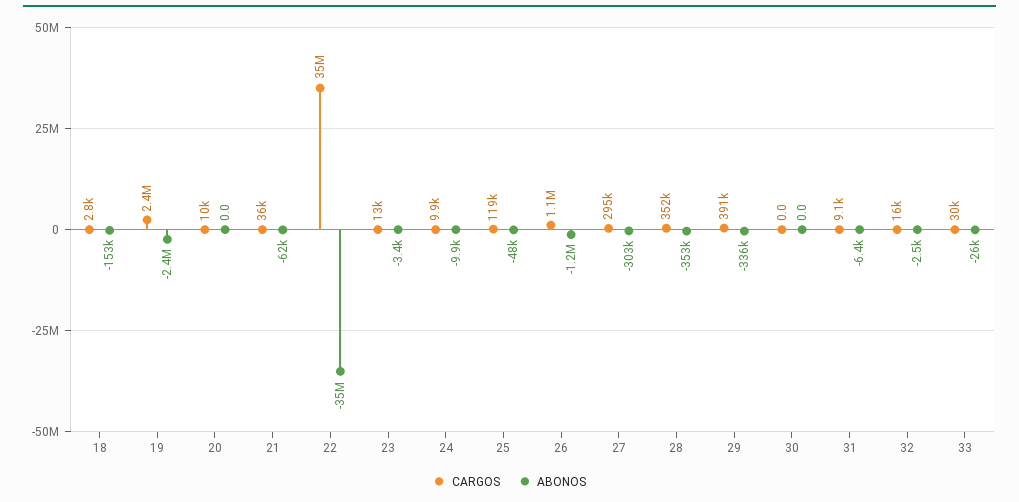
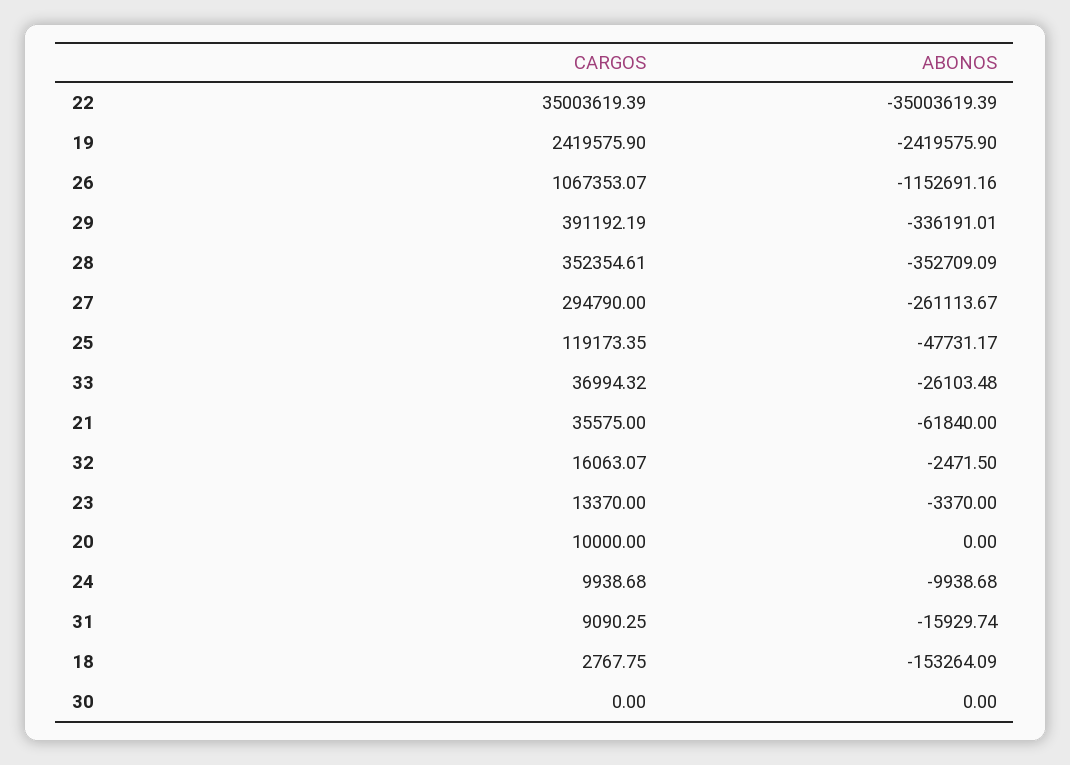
ABONOS, 27: -303000 -> -261113.67
ABONOS, 31: -6400 -> -15929.74
CARGOS, 33: 30000 -> 36994.32

